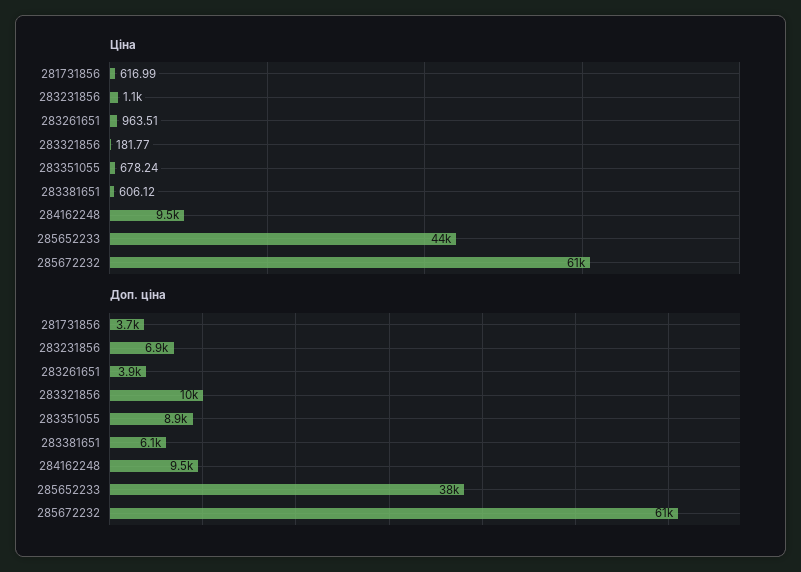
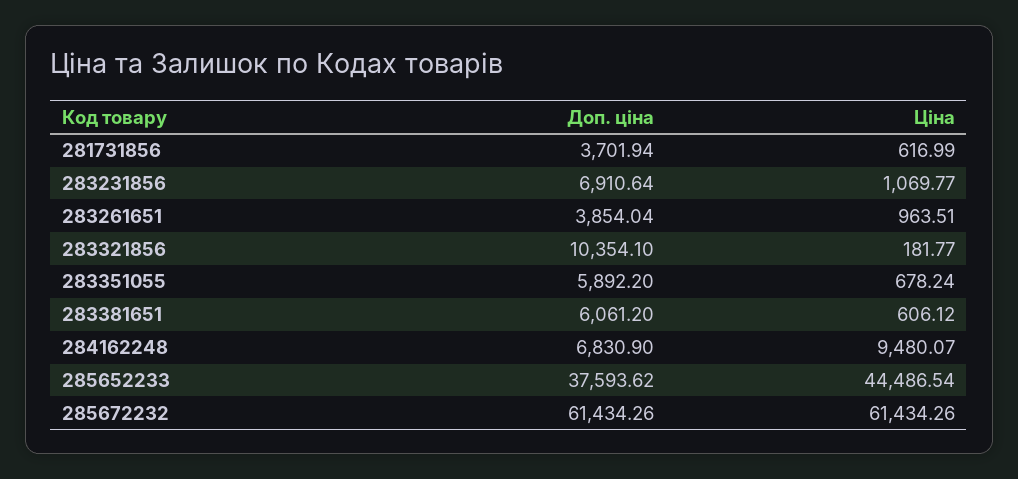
Доп. ціна, 283351055: 8900 -> 5892.2
Доп. ціна, 284162248: 9500 -> 6830.9

